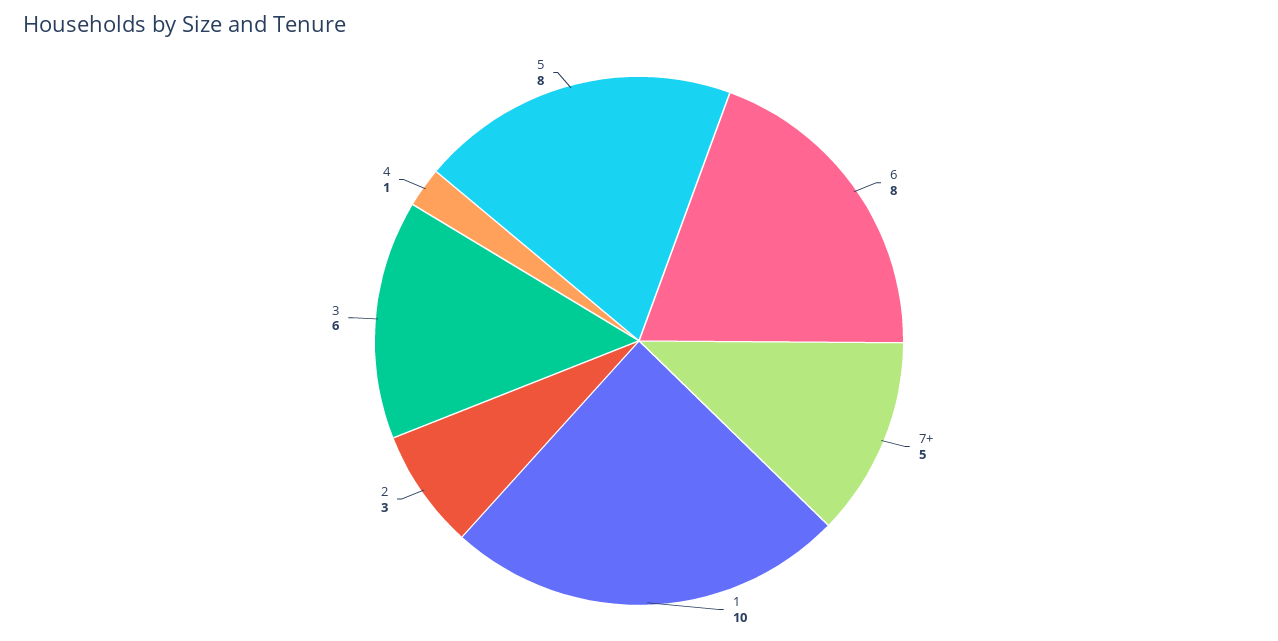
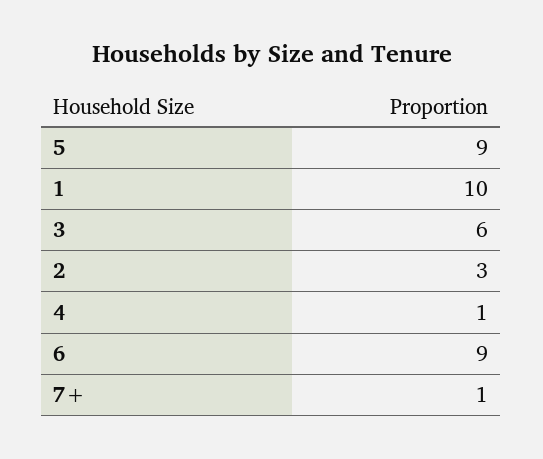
6: 8 -> 9
7+: 5 -> 1
5: 8 -> 9

